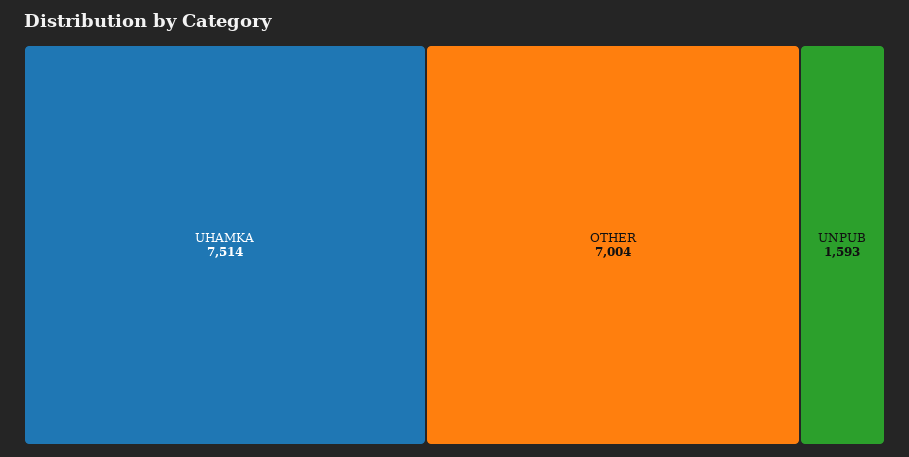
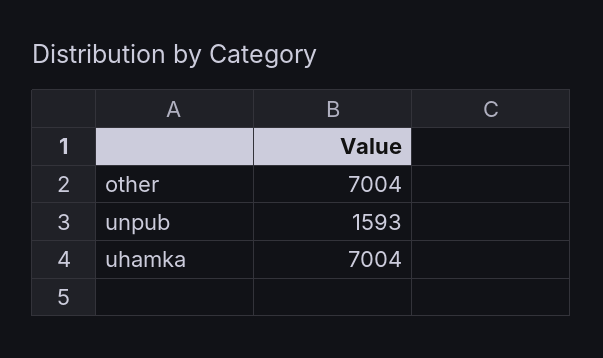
UHAMKA: 7514 -> 7004

